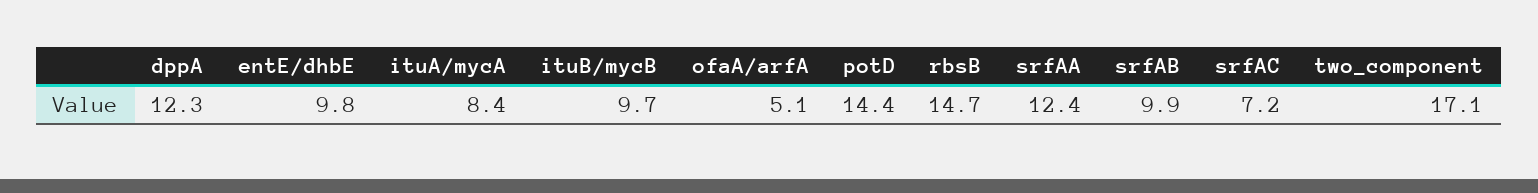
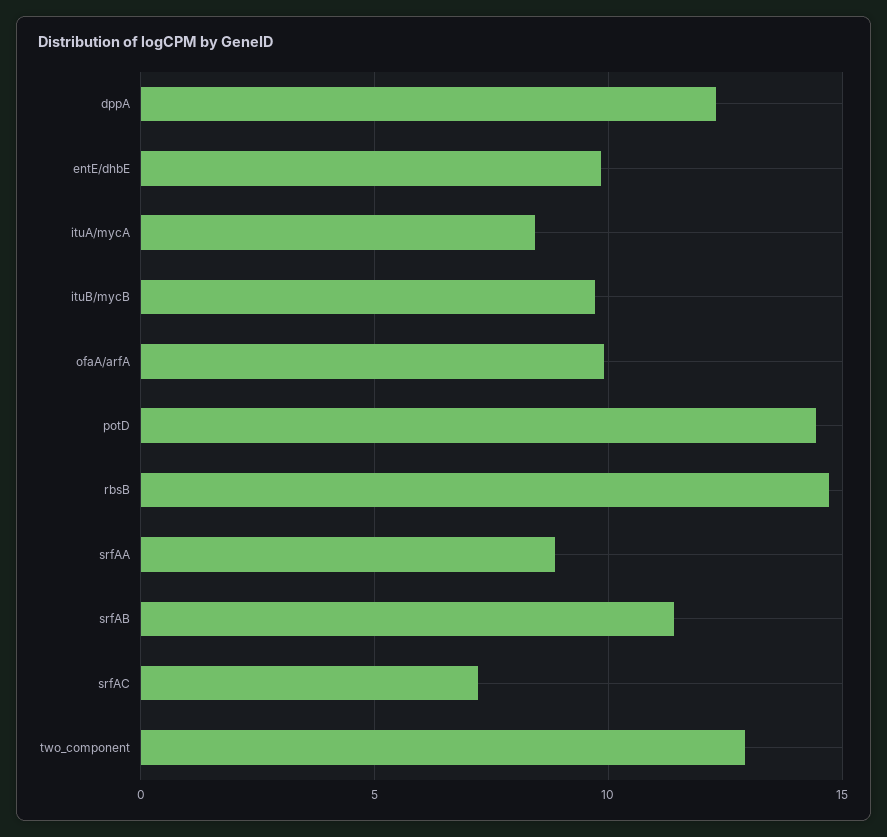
ofaA/arfA: 5.1 -> 10
srfAA: 12.4 -> 9
srfAB: 9.9 -> 11.5
two_component: 17.1 -> 13

